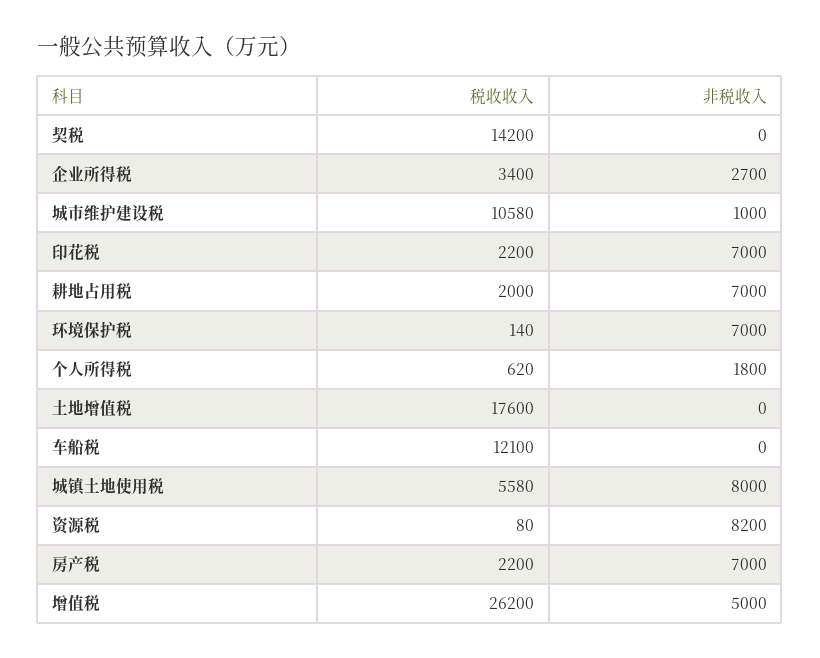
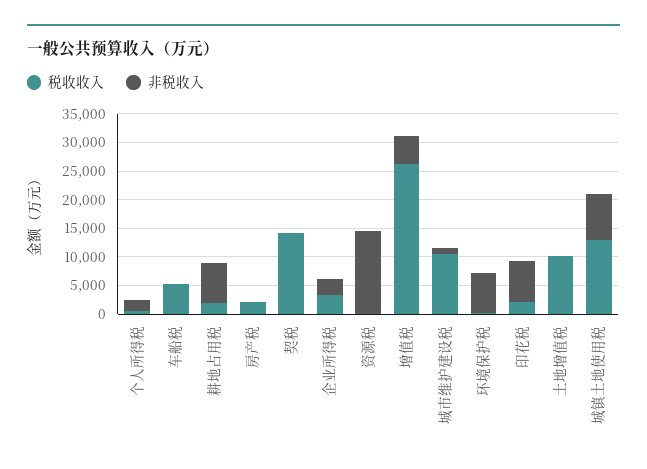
税收收入, 土地增值税: 17600 -> 10000
税收收入, 车船税: 12100 -> 5000
税收收入, 城镇土地使用税: 5580 -> 12500
非税收入, 资源税: 8200 -> 15000
非税收入, 房产税: 7000 -> 0

